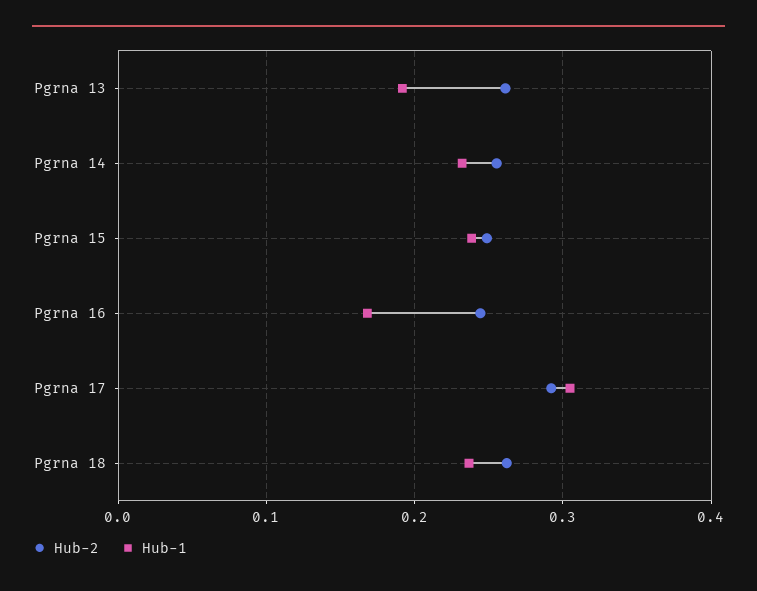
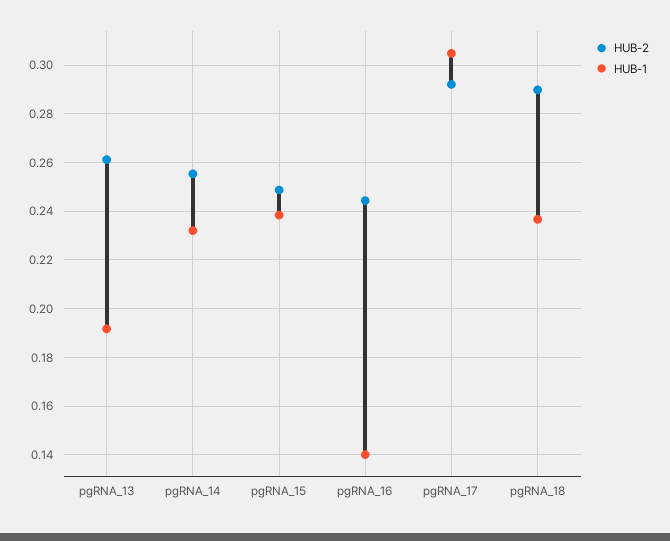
Hub-1, Pgrna 16: 0.17 -> 0.14
Hub-2, Pgrna 18: 0.26 -> 0.29

